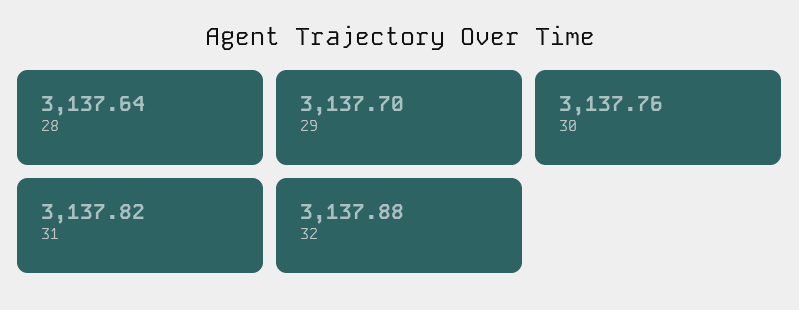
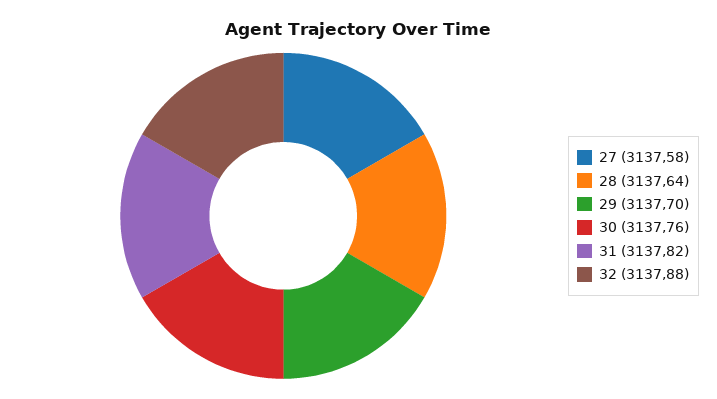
27: none -> 3137.58

